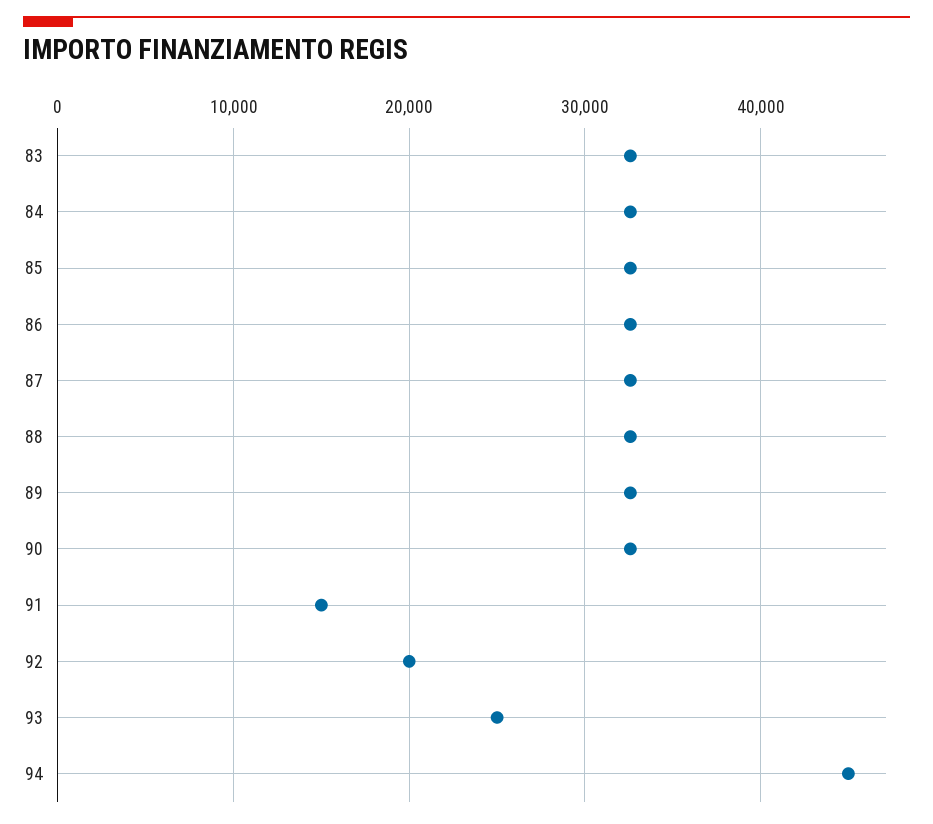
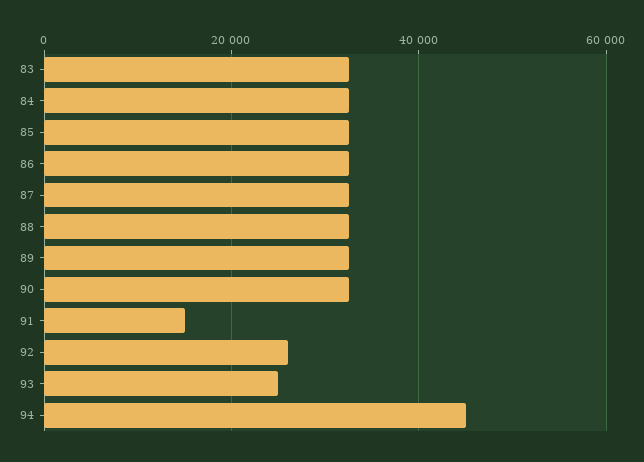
92: 20000 -> 26000

